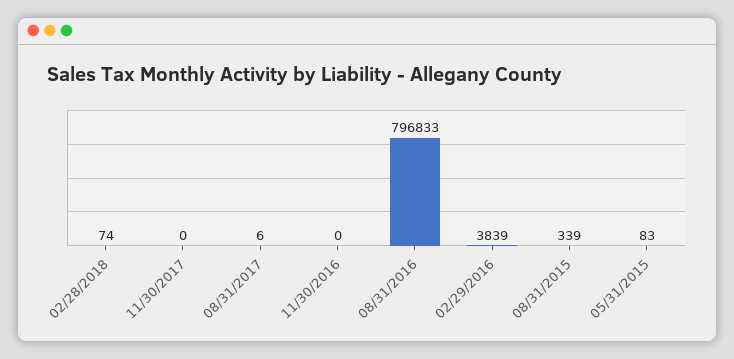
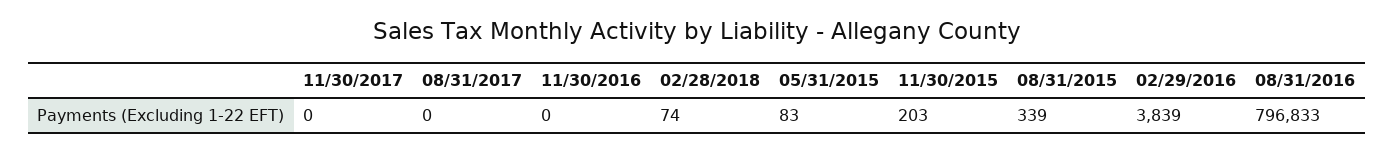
08/31/2017: 6 -> 0
11/30/2015: none -> 203

